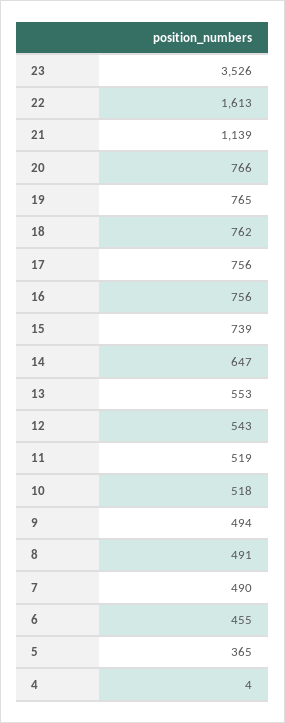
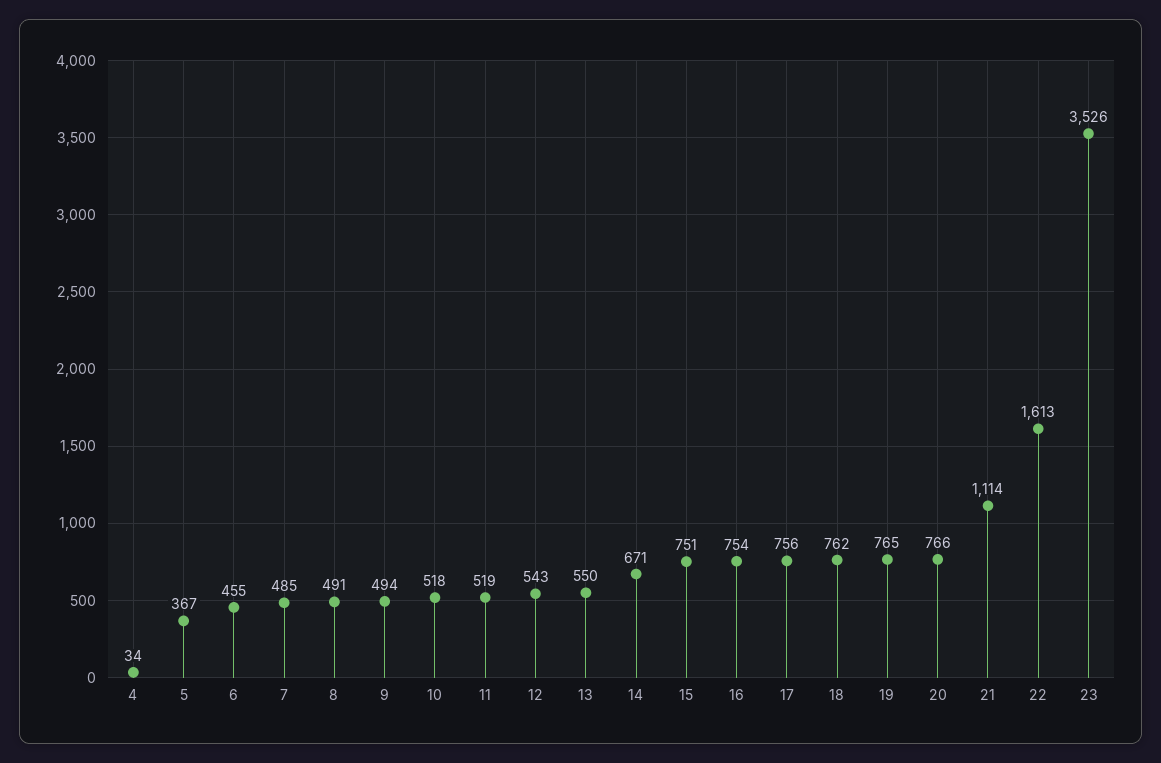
21: 1139 -> 1114
16: 756 -> 754
15: 739 -> 751
14: 647 -> 671
13: 553 -> 550
7: 490 -> 485
5: 365 -> 367
4: 4 -> 34

